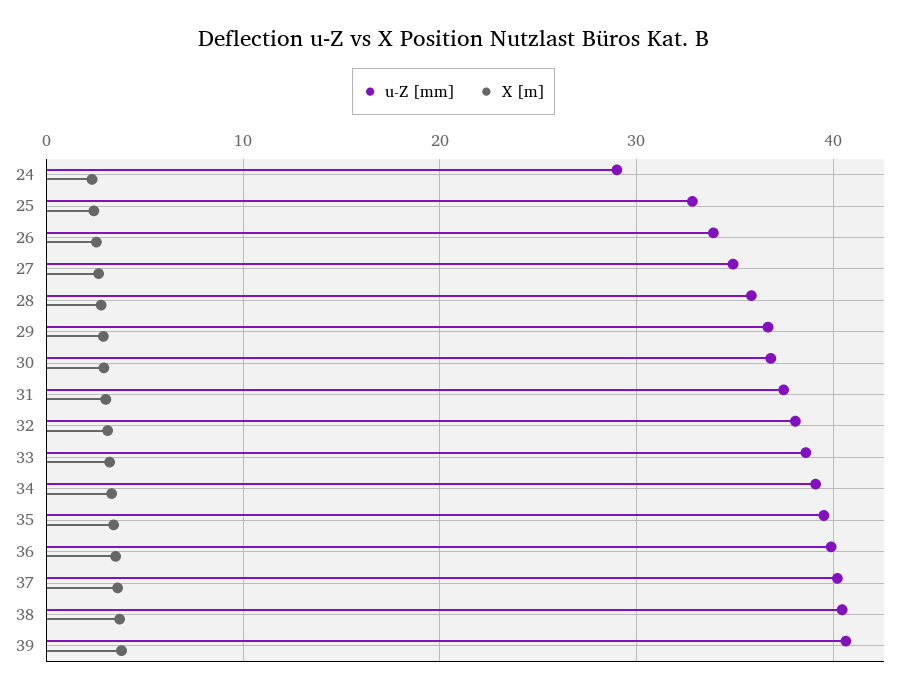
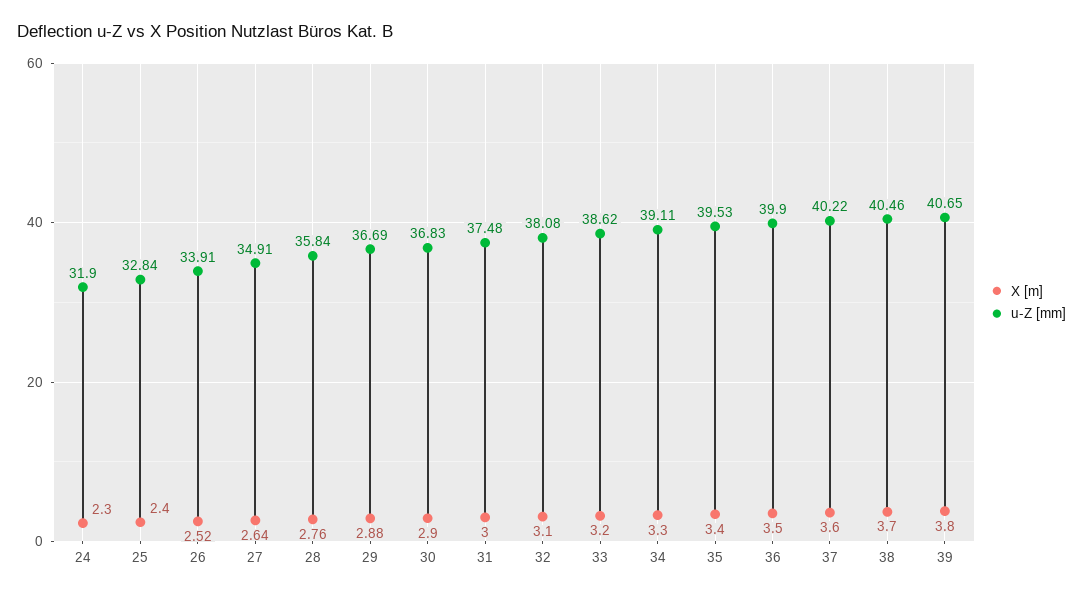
u-Z [mm], 24: 29 -> 31.9

